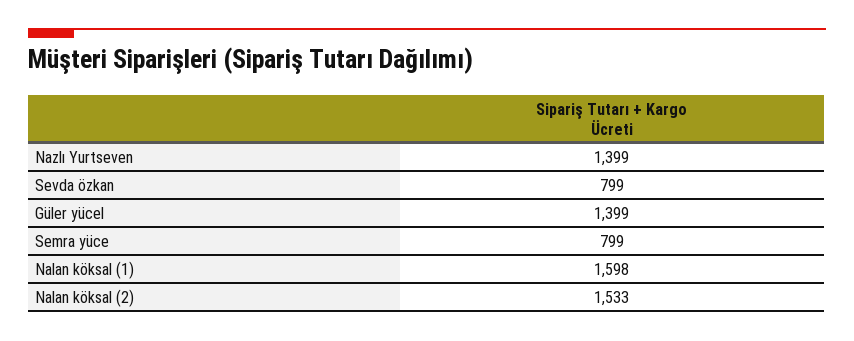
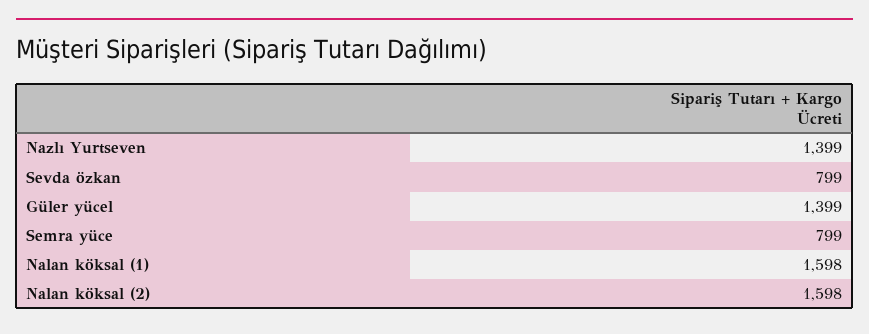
Nalan köksal (2): 1533 -> 1598

